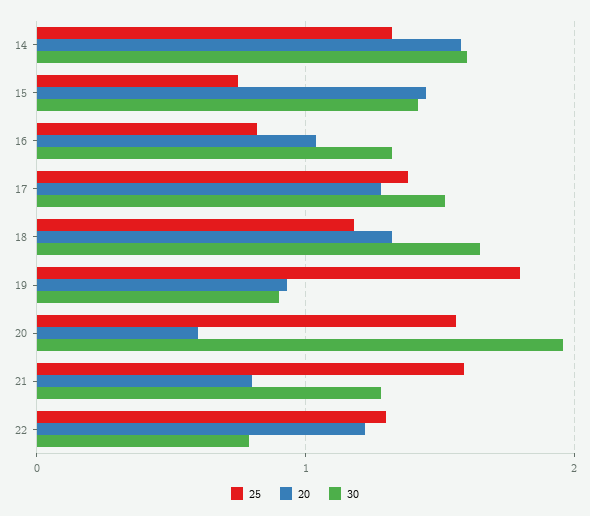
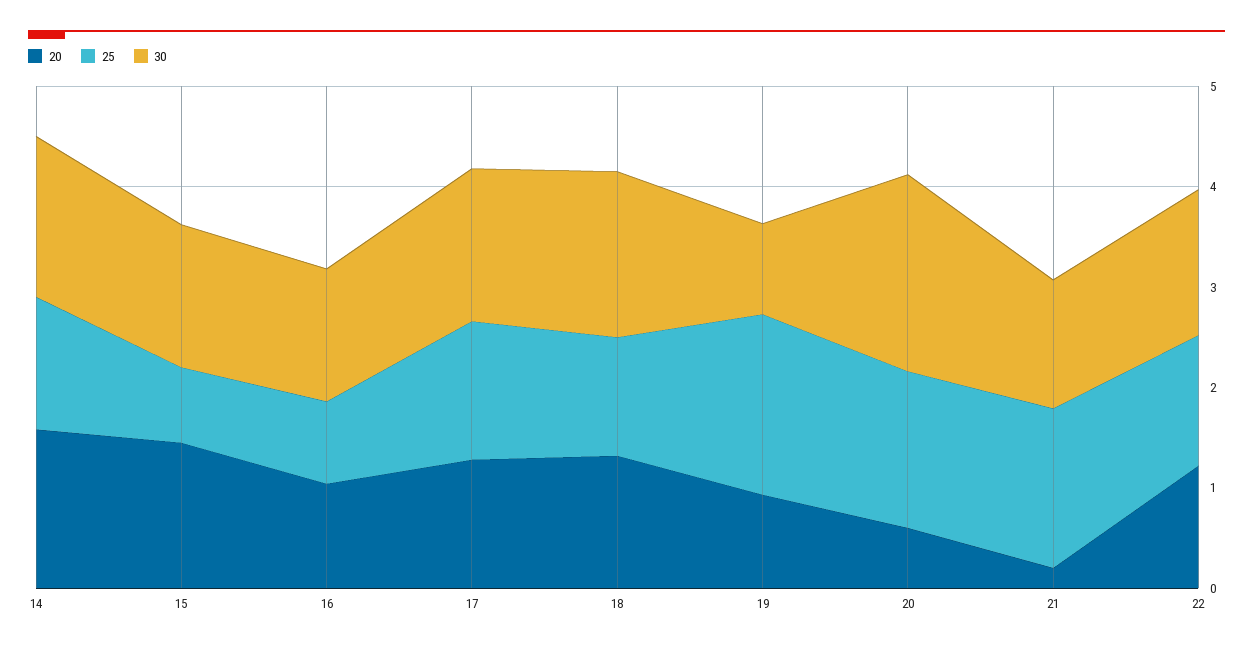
20, 21: 0.8 -> 0.2
30, 22: 0.8 -> 1.4

